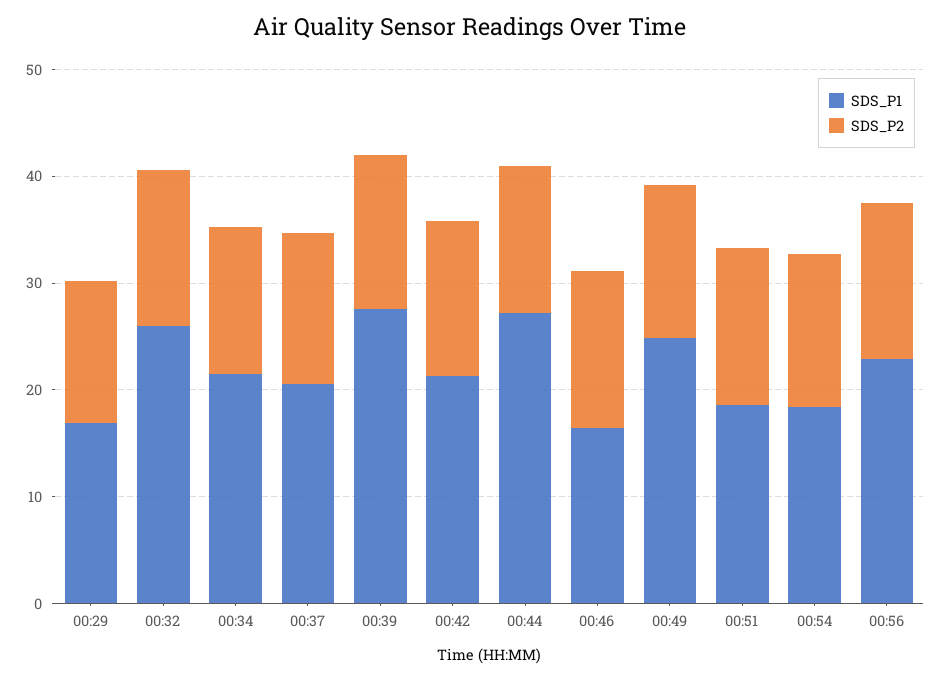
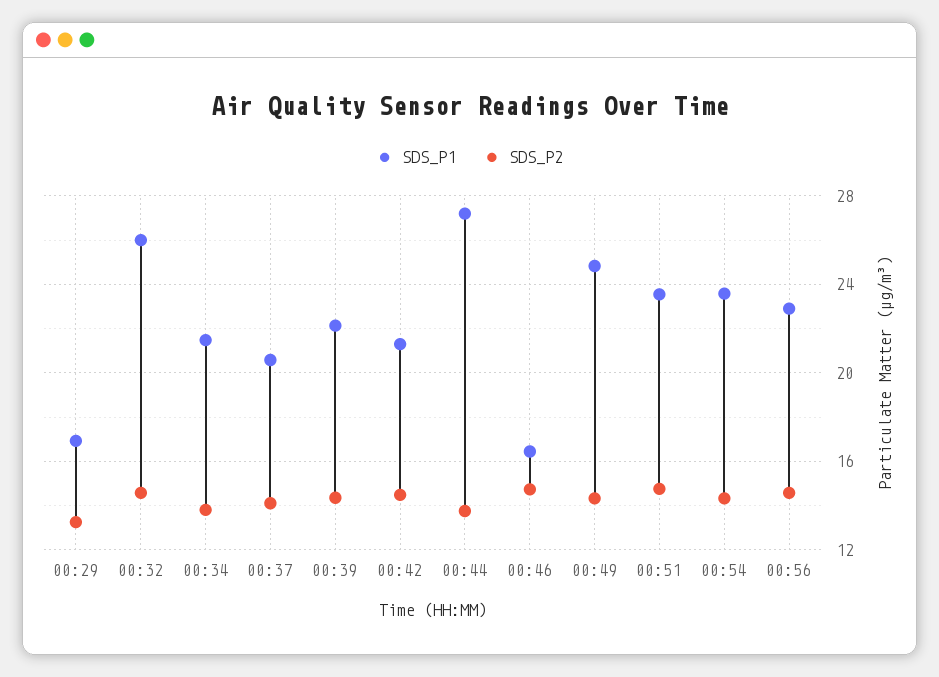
SDS_P1, 00:39: 28 -> 22
SDS_P1, 00:51: 18 -> 23.5
SDS_P1, 00:54: 18 -> 23.5

